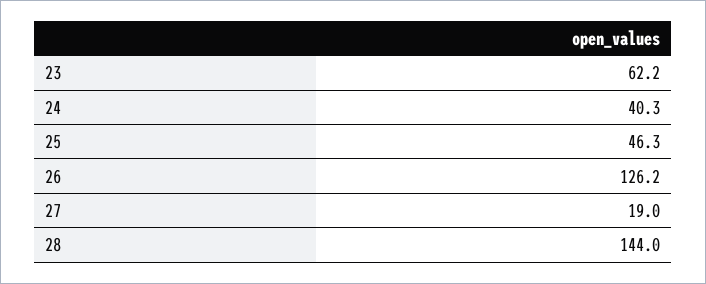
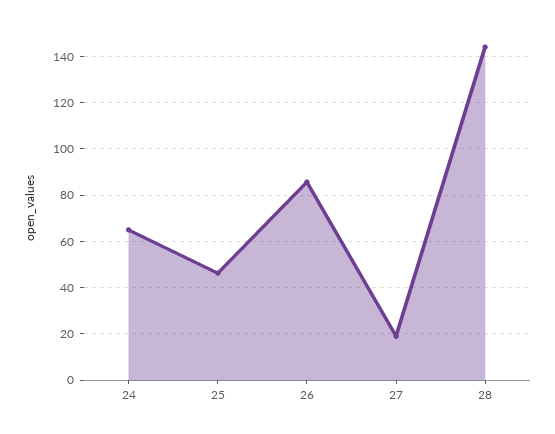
23: 62.2 -> none
24: 40.3 -> 65
26: 126.2 -> 85

